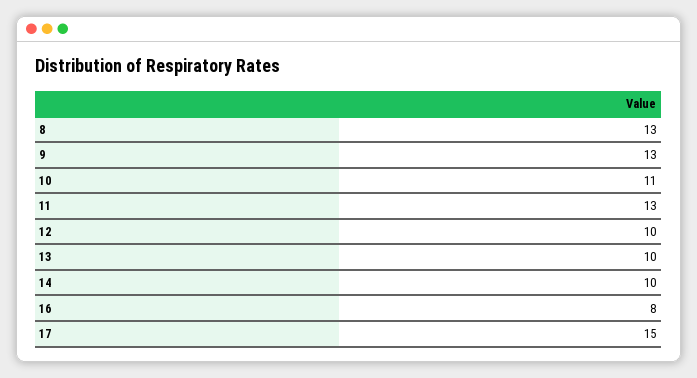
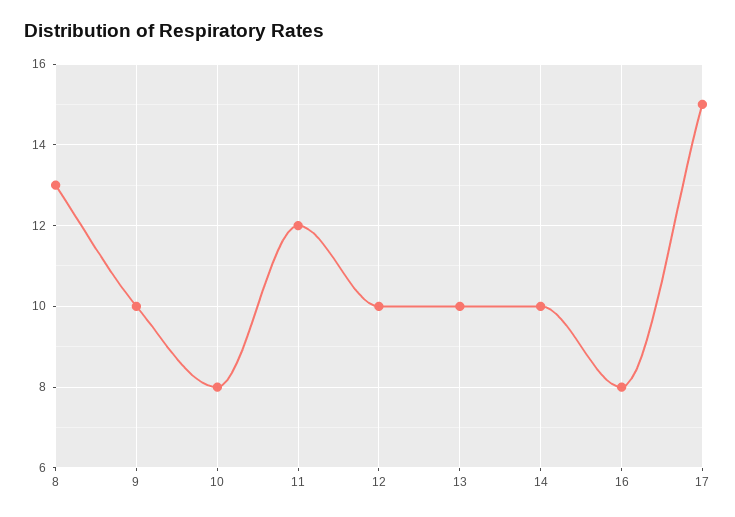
9: 13 -> 10
10: 11 -> 8
11: 13 -> 12

